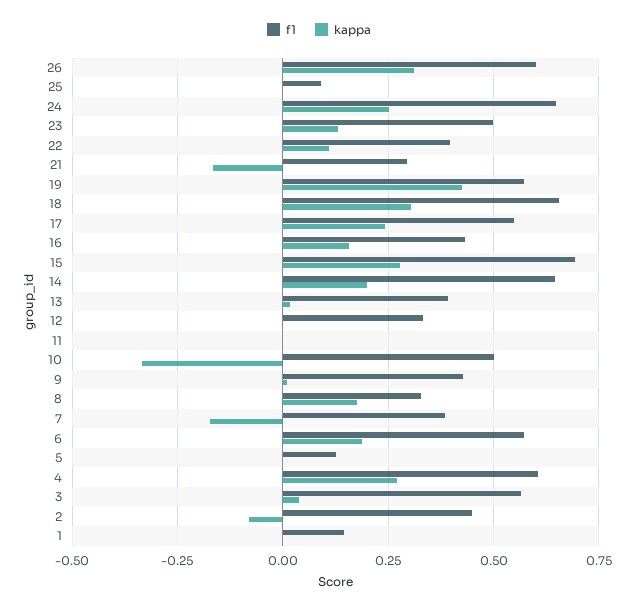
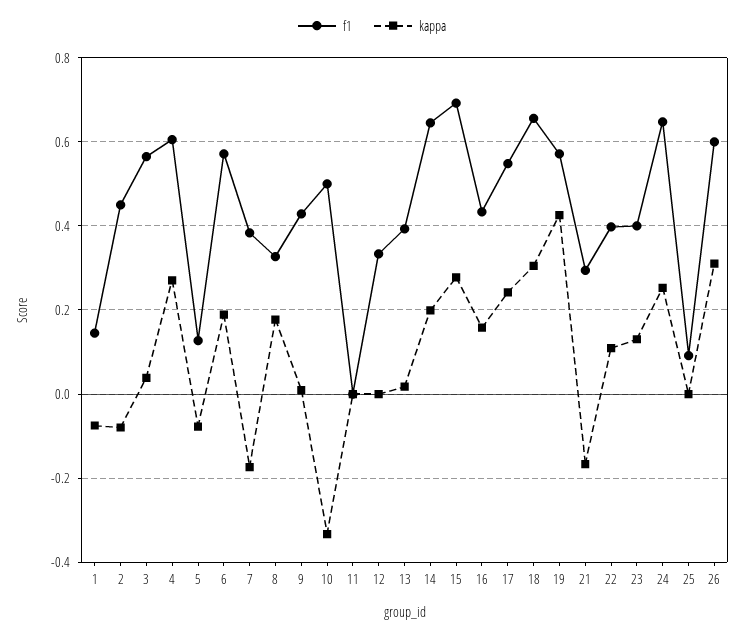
f1, 23: 0.5 -> 0.4
kappa, 5: 0 -> -0.08
kappa, 1: 0 -> -0.08

